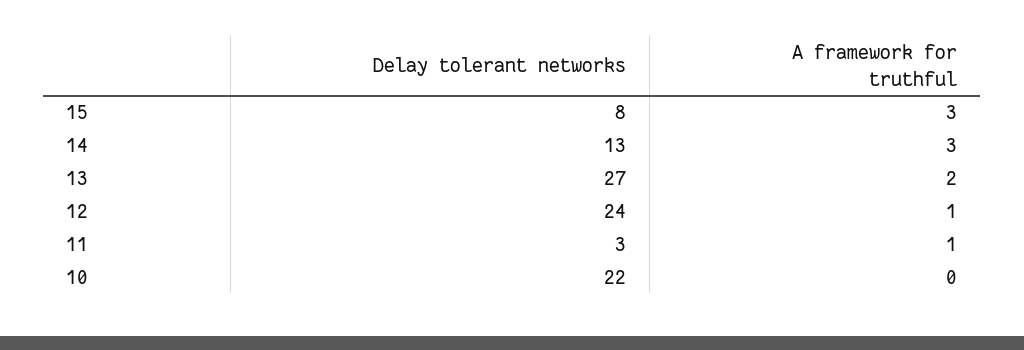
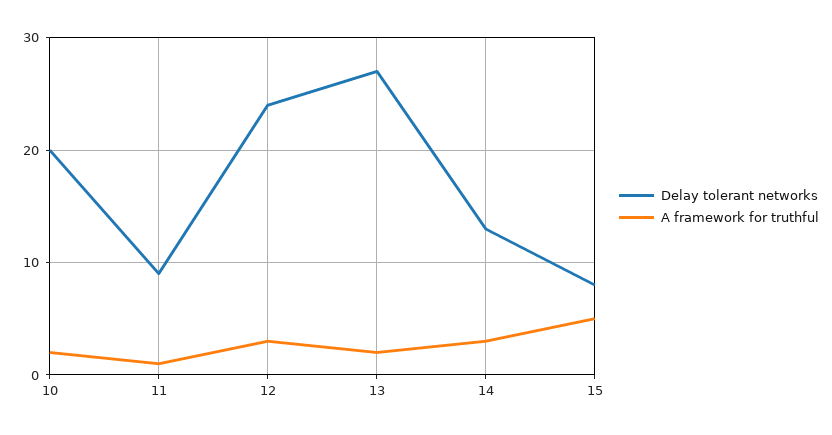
A framework for truthful, 15: 3 -> 5
A framework for truthful, 12: 1 -> 3
Delay tolerant networks, 11: 3 -> 9
Delay tolerant networks, 10: 22 -> 20
A framework for truthful, 10: 0 -> 2

